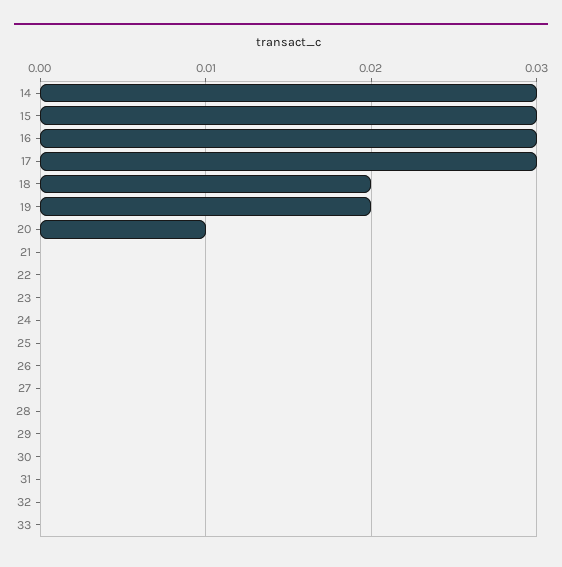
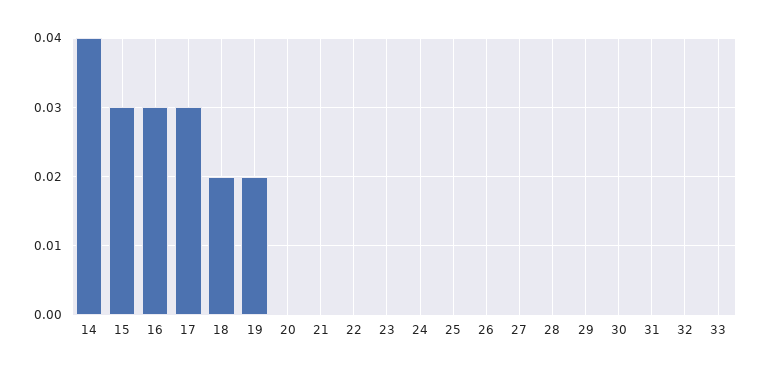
14: 0.03 -> 0.04
20: 0.01 -> 0

